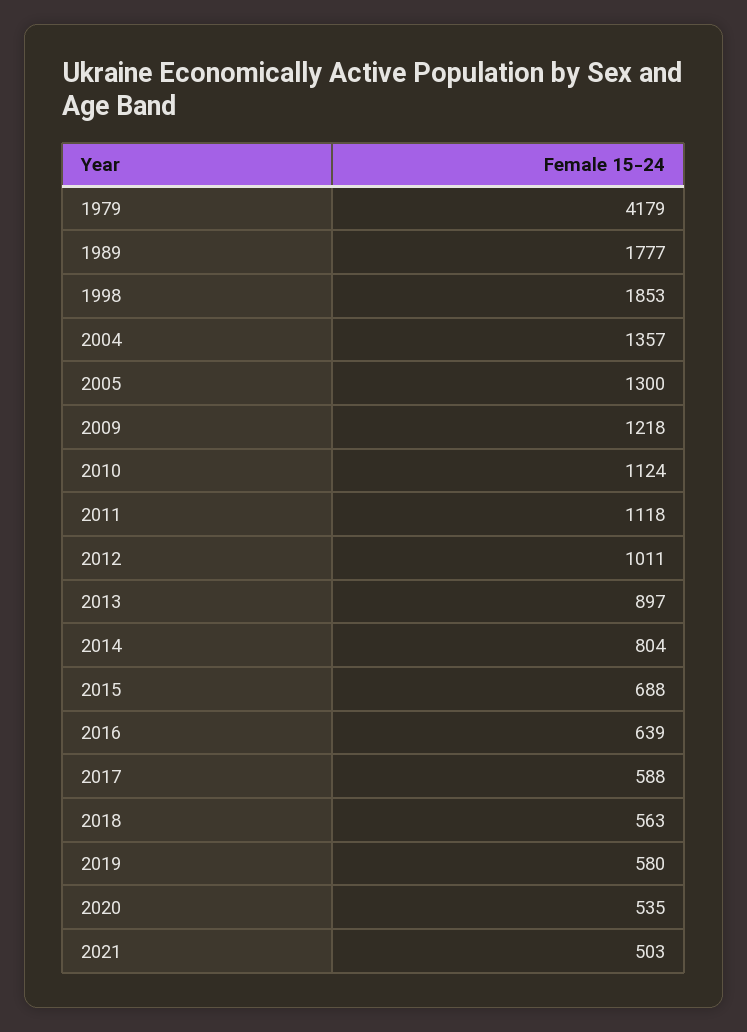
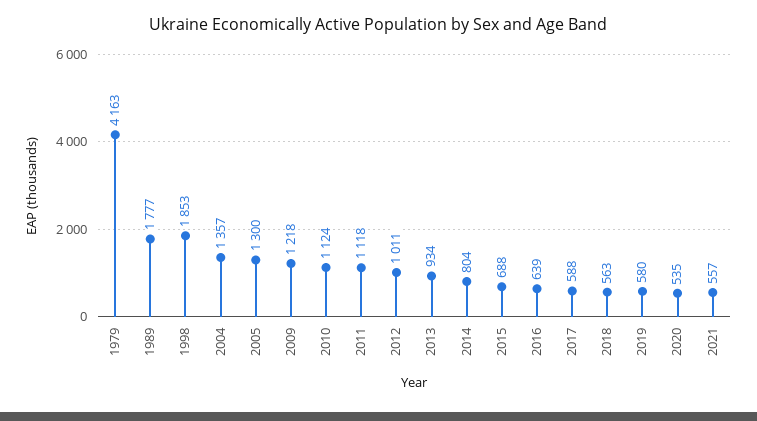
1979: 4179 -> 4163
2013: 897 -> 934
2021: 503 -> 557

